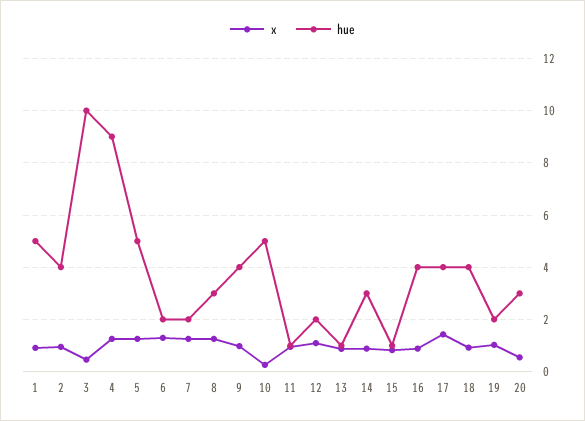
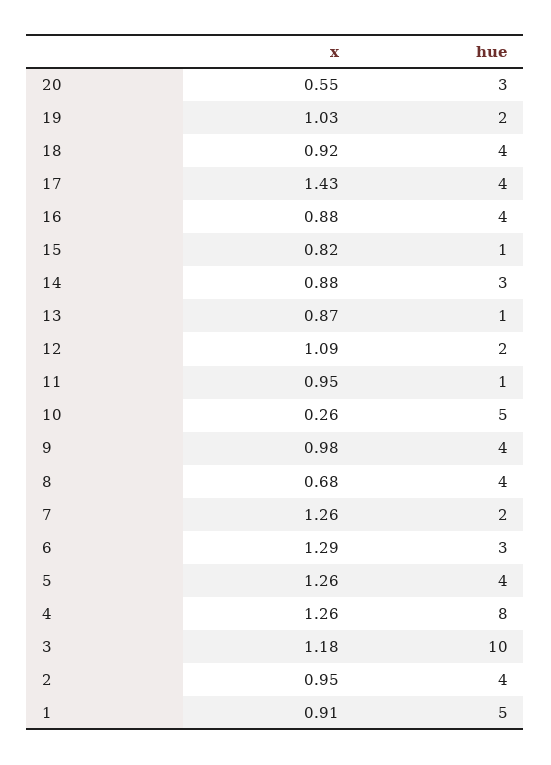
x, 3: 0.5 -> 1.18
hue, 4: 9 -> 8
hue, 5: 5 -> 4
hue, 6: 2 -> 3
x, 8: 1.25 -> 0.68
hue, 8: 3 -> 4

